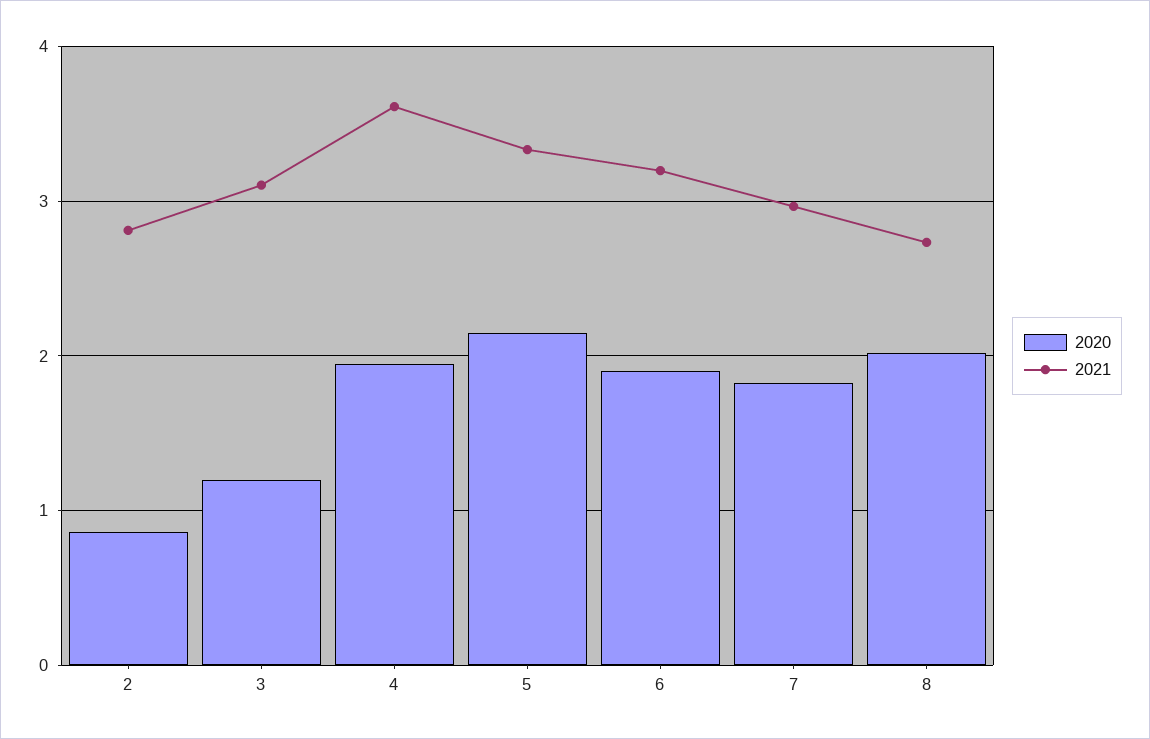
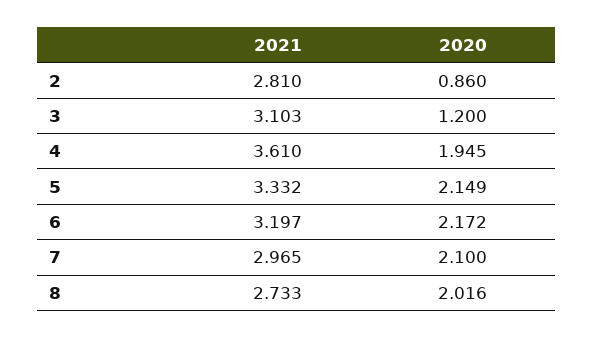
2020, 6: 1.9 -> 2.172
2020, 7: 1.8 -> 2.1

